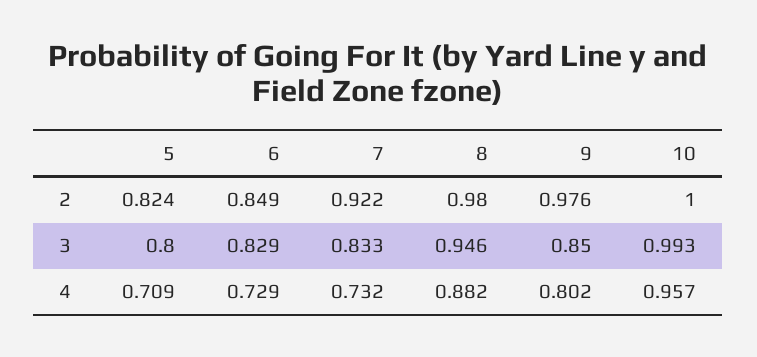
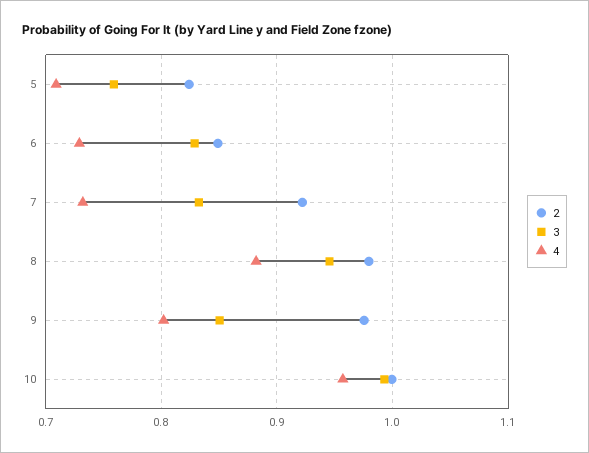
3, 5: 0.8 -> 0.76

